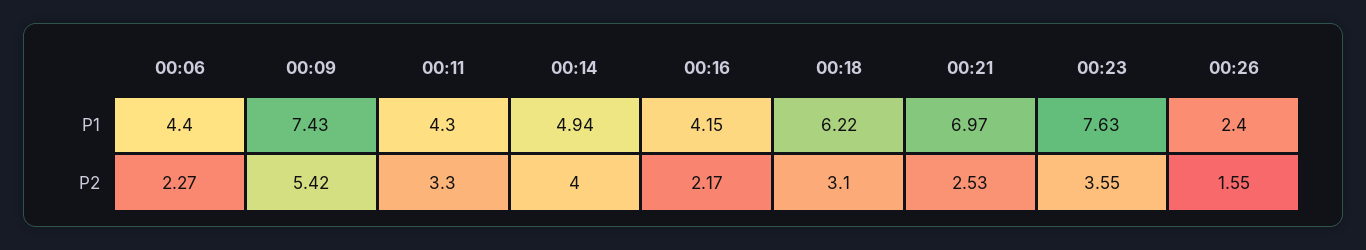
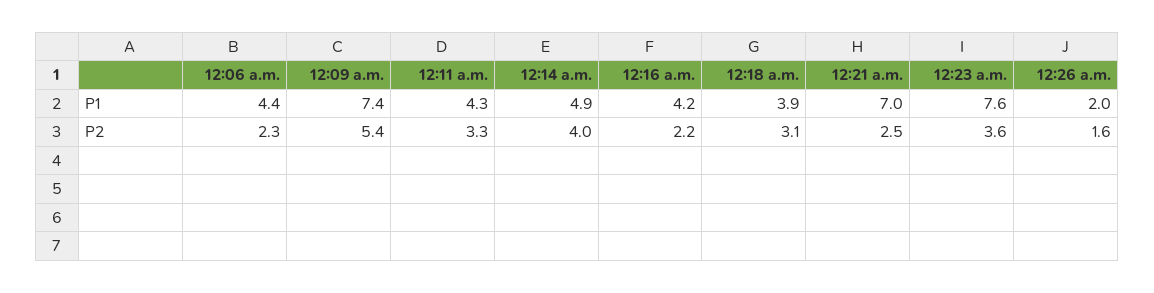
00:18, P1: 6.22 -> 3.9
00:26, P1: 2.4 -> 2

